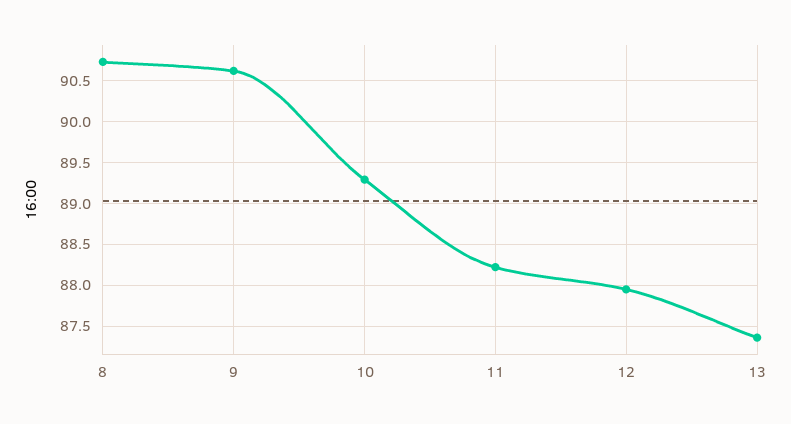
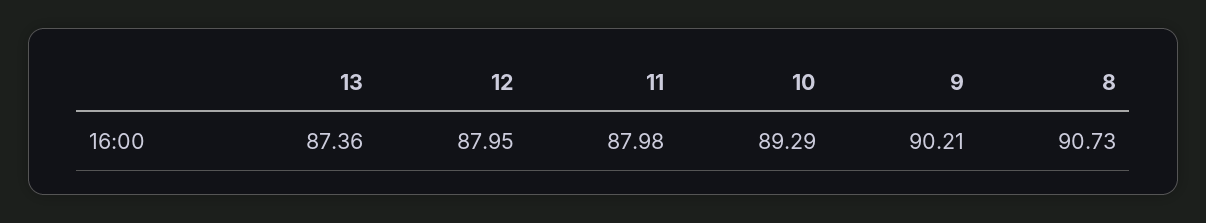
9: 90.6 -> 90.21
11: 88.2 -> 87.98

